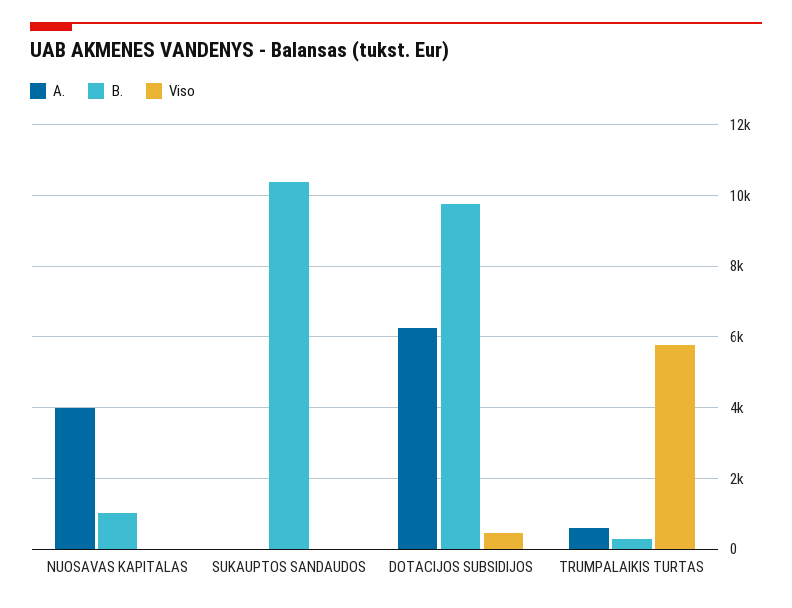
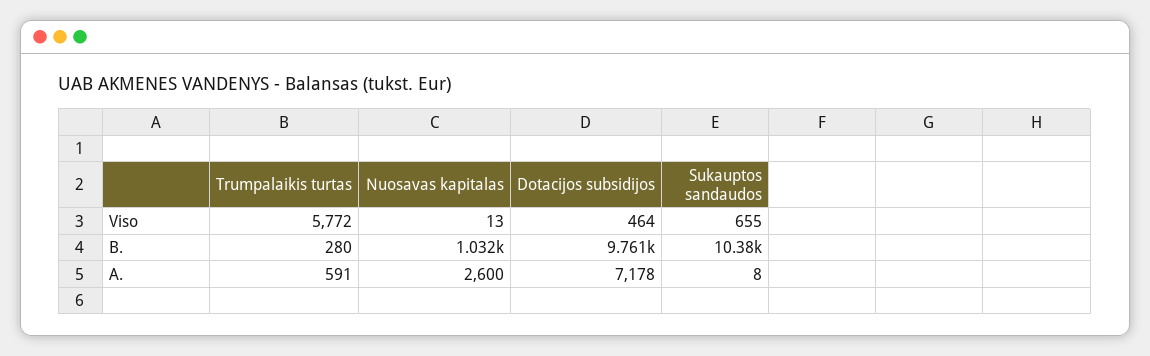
A., NUOSAVAS KAPITALAS: 4000 -> 2600
Viso, SUKAUPTOS SANDAUDOS: 0 -> 655
A., DOTACIJOS SUBSIDIJOS: 6200 -> 7178

